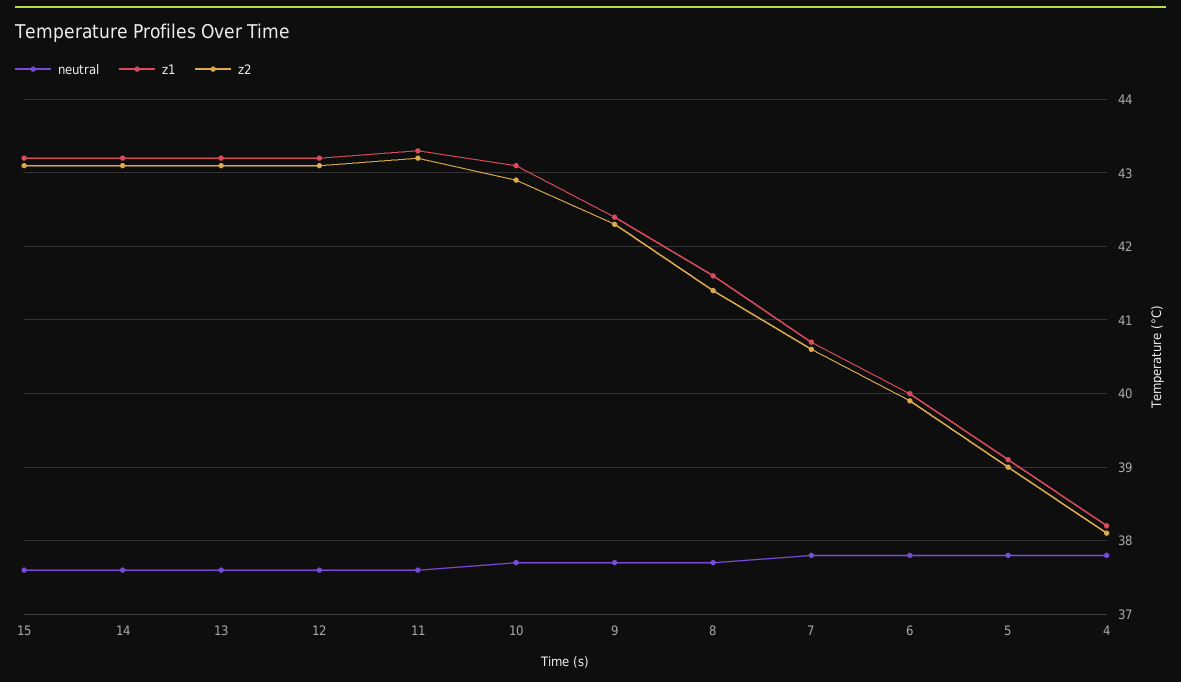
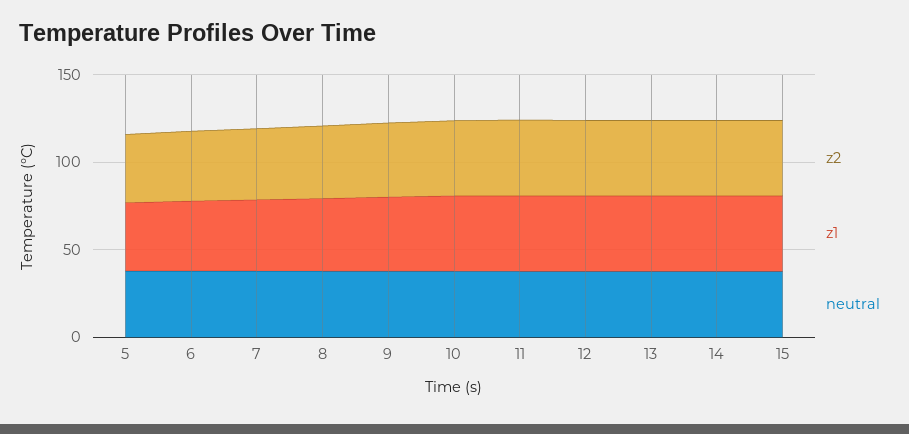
neutral, 4: 37.8 -> none
z1, 4: 38.2 -> none
z2, 4: 38.1 -> none

